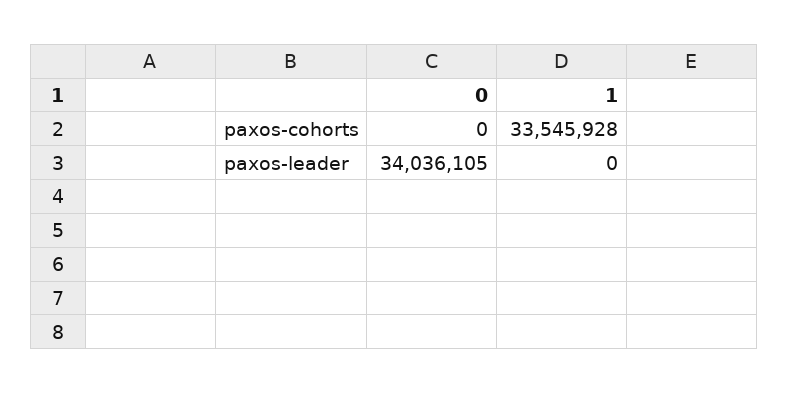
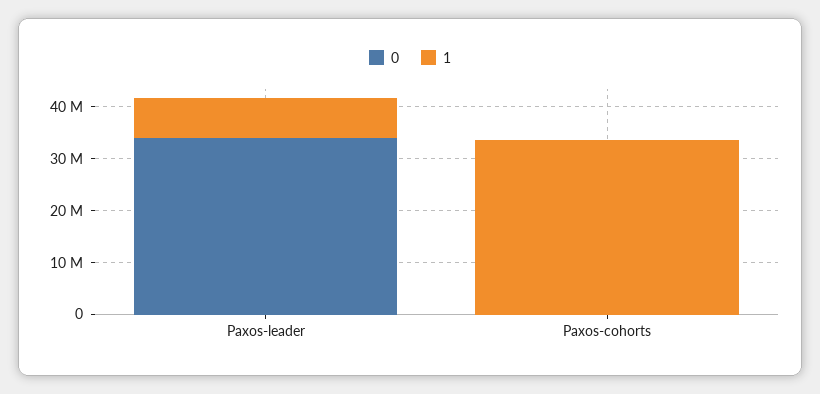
1, paxos-leader: 0 -> 8000000

